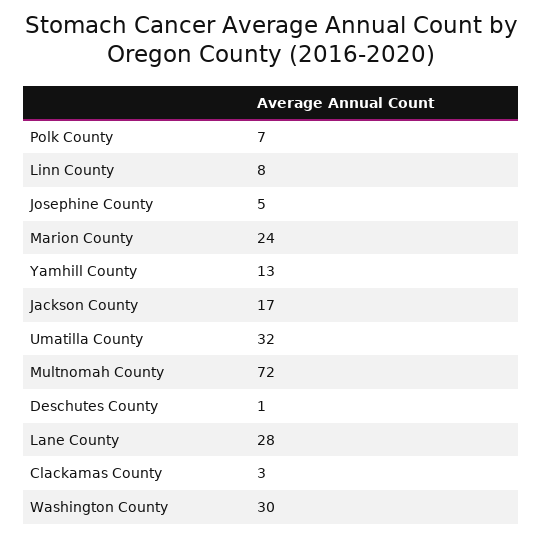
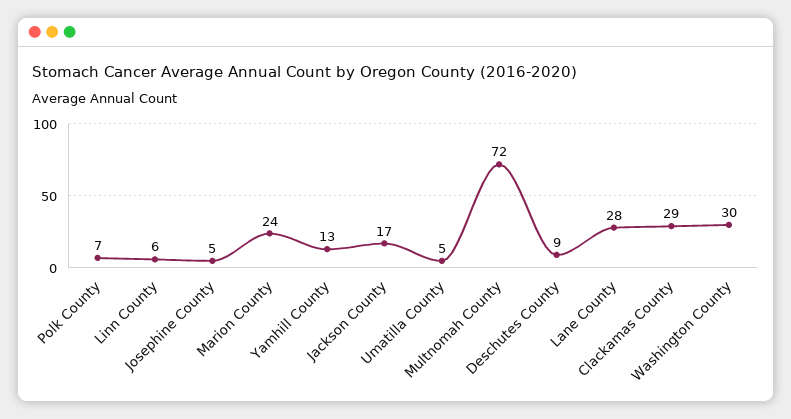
Linn County: 8 -> 6
Umatilla County: 32 -> 5
Deschutes County: 1 -> 9
Clackamas County: 3 -> 29

